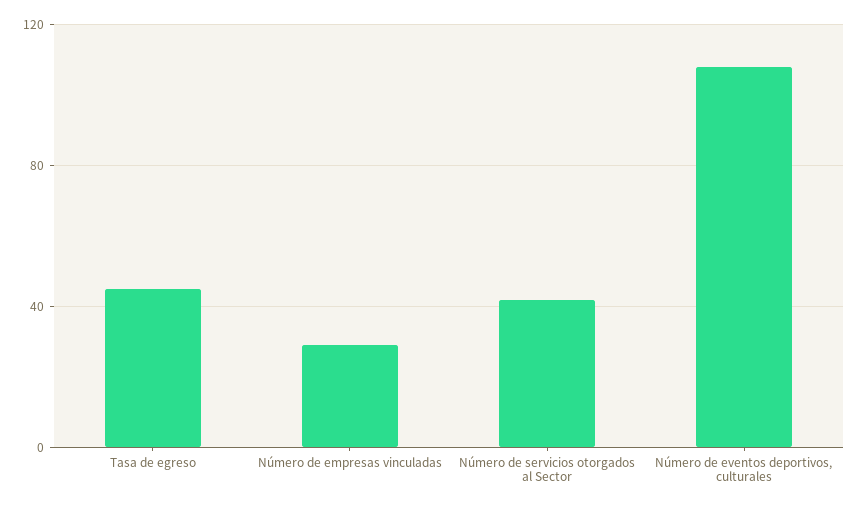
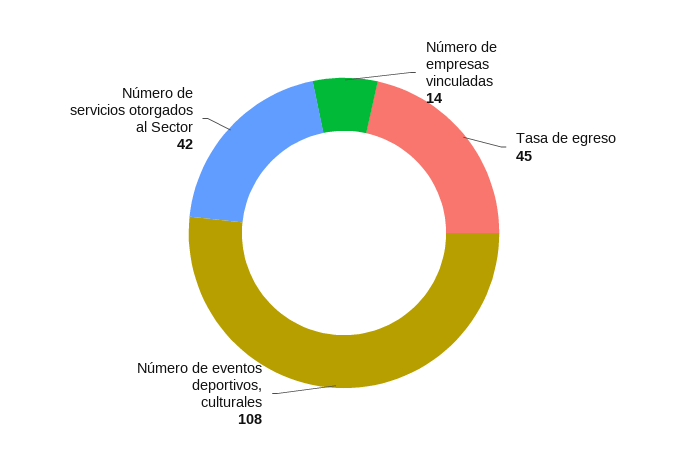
Número de empresas vinculadas: 30 -> 14

